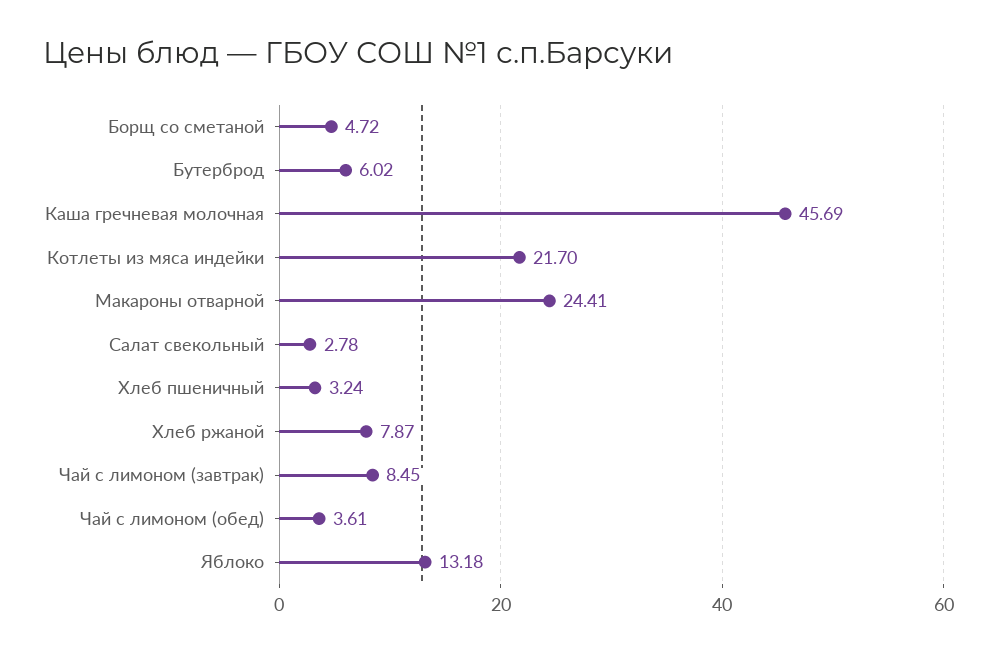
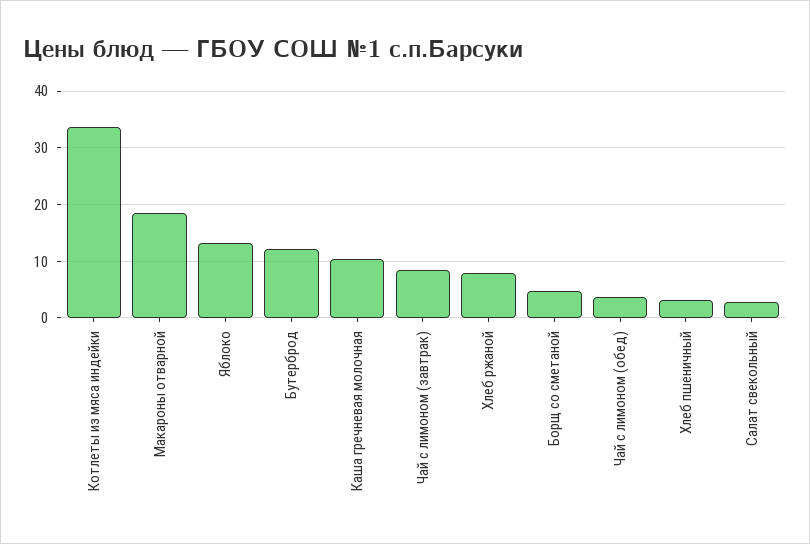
Бутерброд: 6.02 -> 12
Каша гречневая молочная: 45.69 -> 10
Котлеты из мяса индейки: 21.7 -> 34
Макароны отварной: 24.41 -> 18

